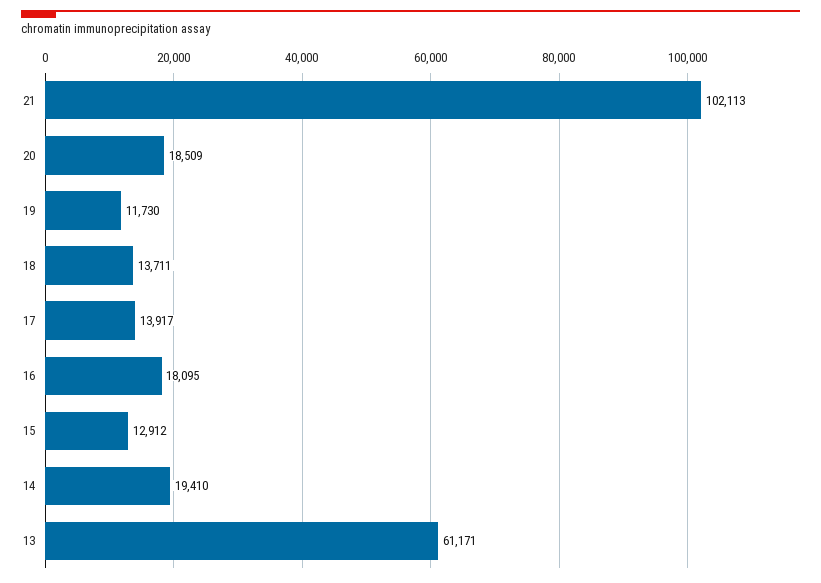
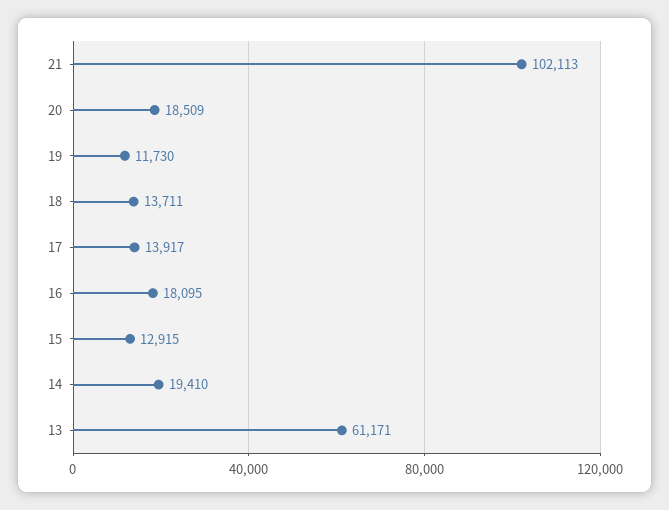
15: 12912 -> 12915

